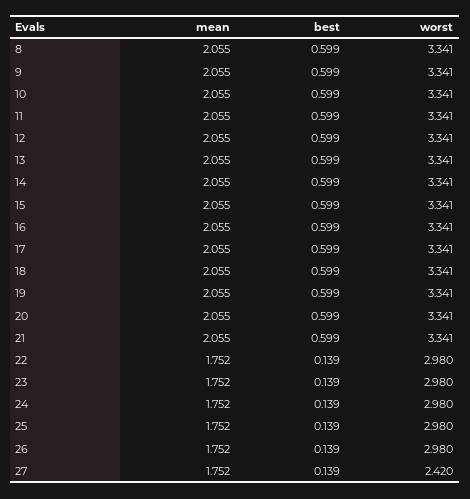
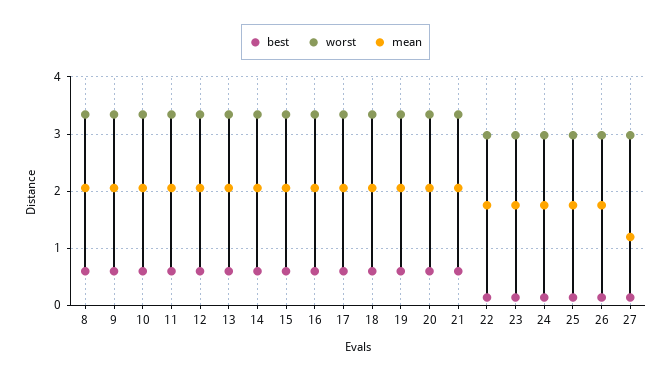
mean, 27: 1.752 -> 1.2
worst, 27: 2.42 -> 3

